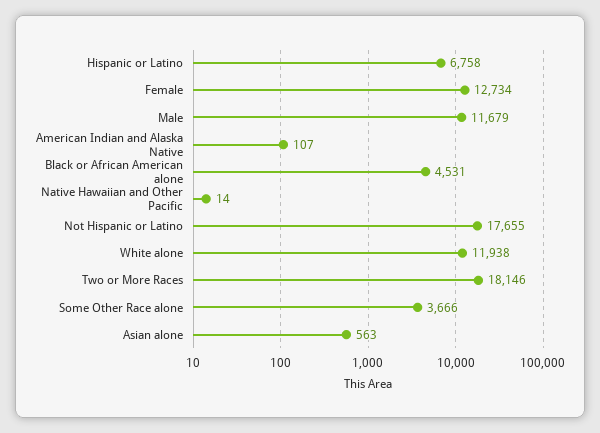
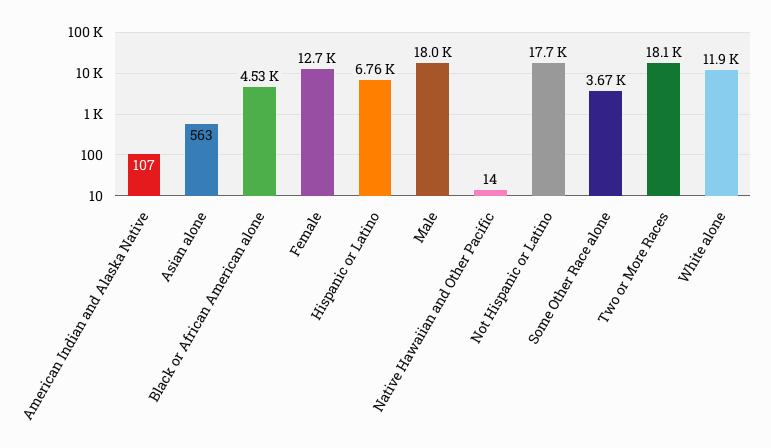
Male: 11679 -> 18000

